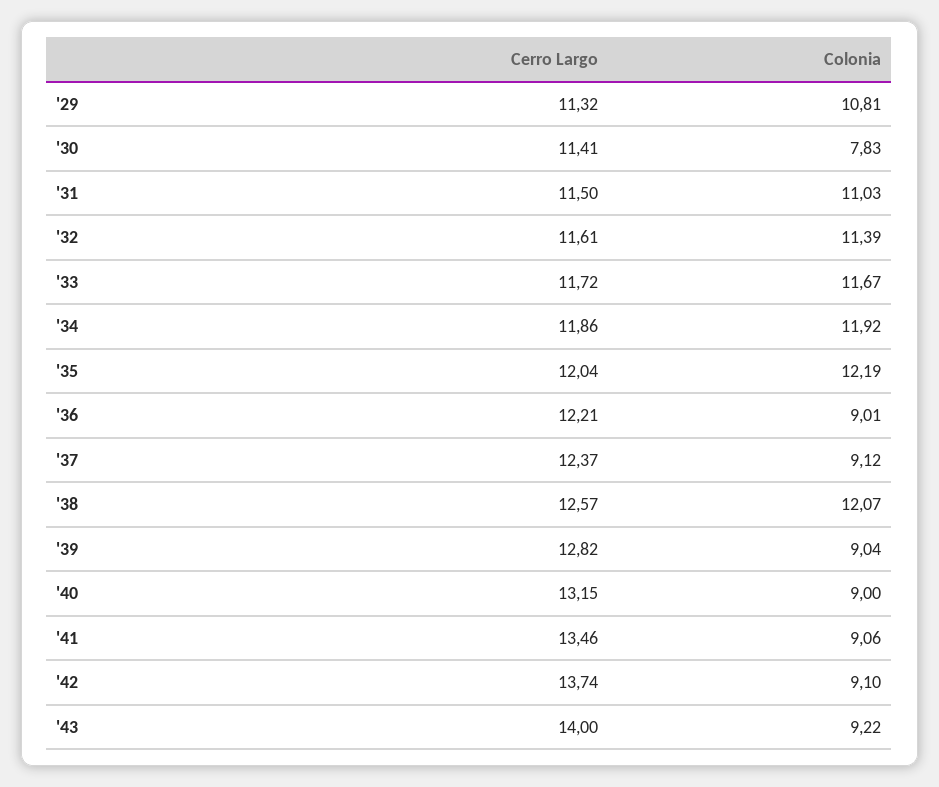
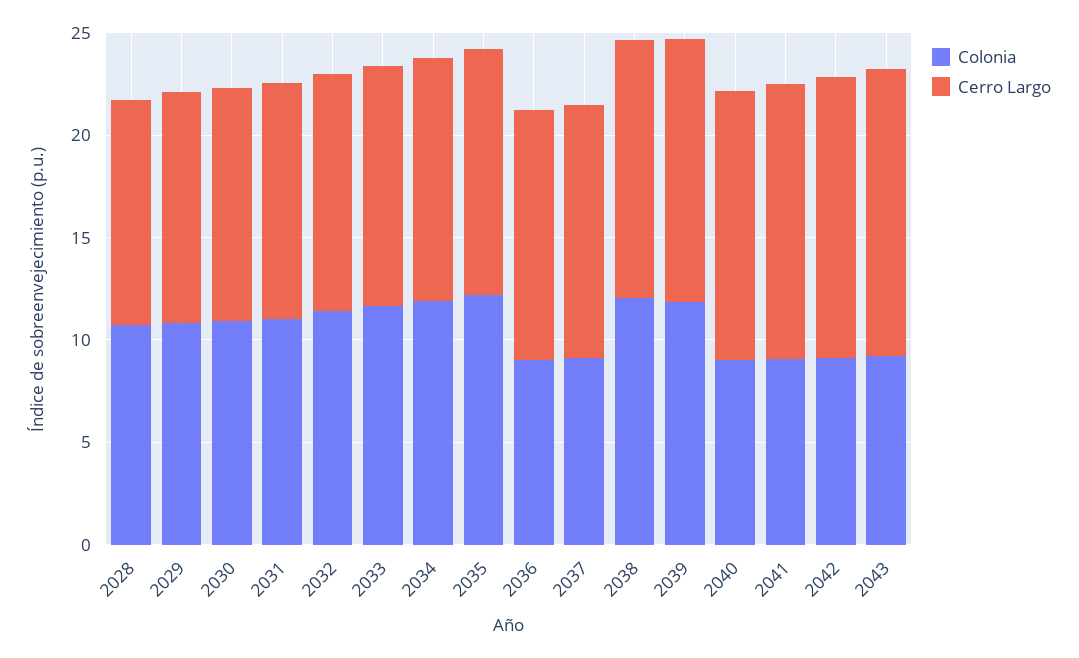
Colonia, '30: 7.83 -> 11
Colonia, '39: 9.04 -> 12
Colonia, 2028: none -> 11
Cerro Largo, 2028: none -> 11

